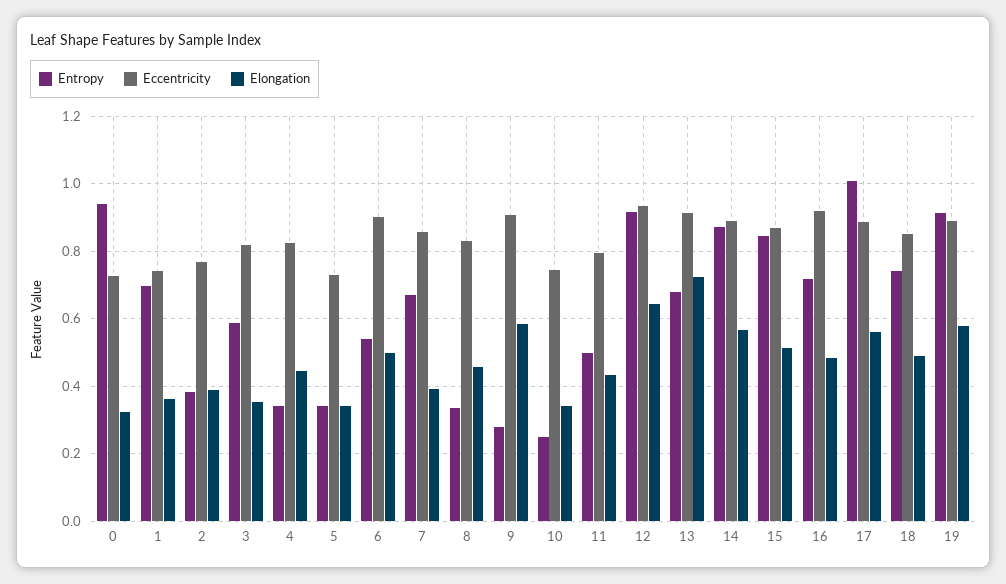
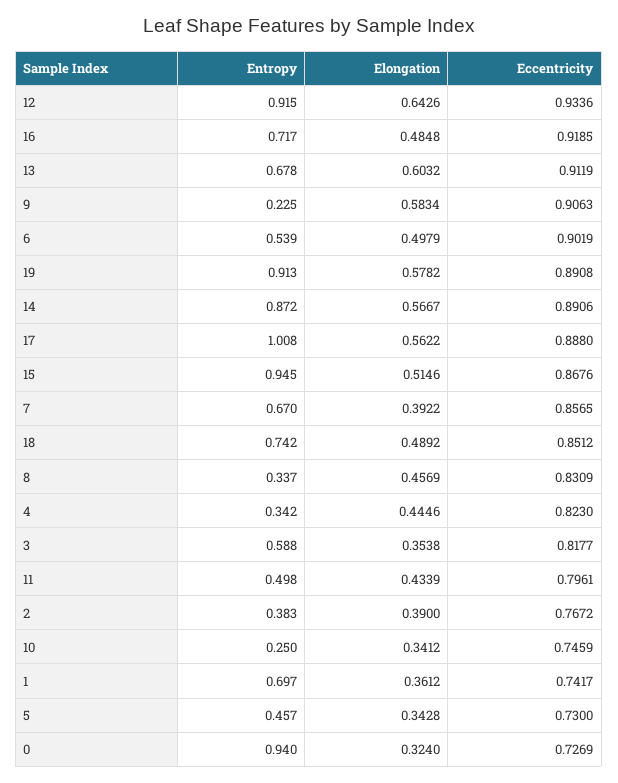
Entropy, 5: 0.34 -> 0.457
Entropy, 9: 0.28 -> 0.225
Elongation, 13: 0.72 -> 0.6032
Entropy, 15: 0.84 -> 0.945

